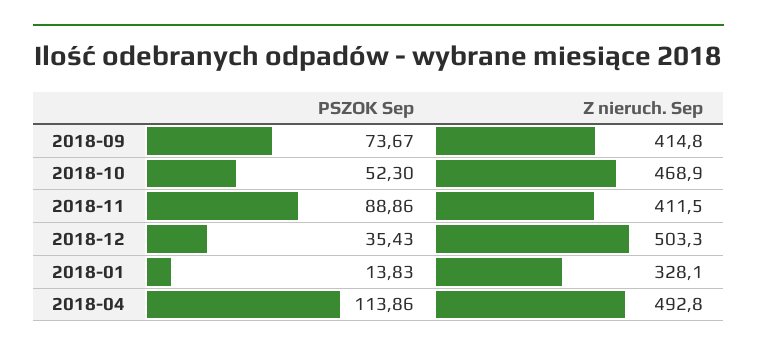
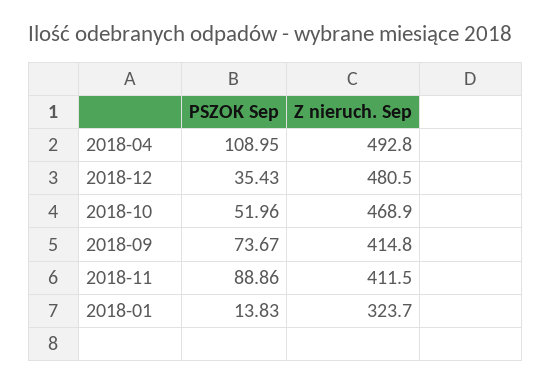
PSZOK Sep, 2018-10: 52.3 -> 51.96
Z nieruch. Sep, 2018-12: 503.3 -> 480.5
Z nieruch. Sep, 2018-01: 328.1 -> 323.7
PSZOK Sep, 2018-04: 113.86 -> 108.95

